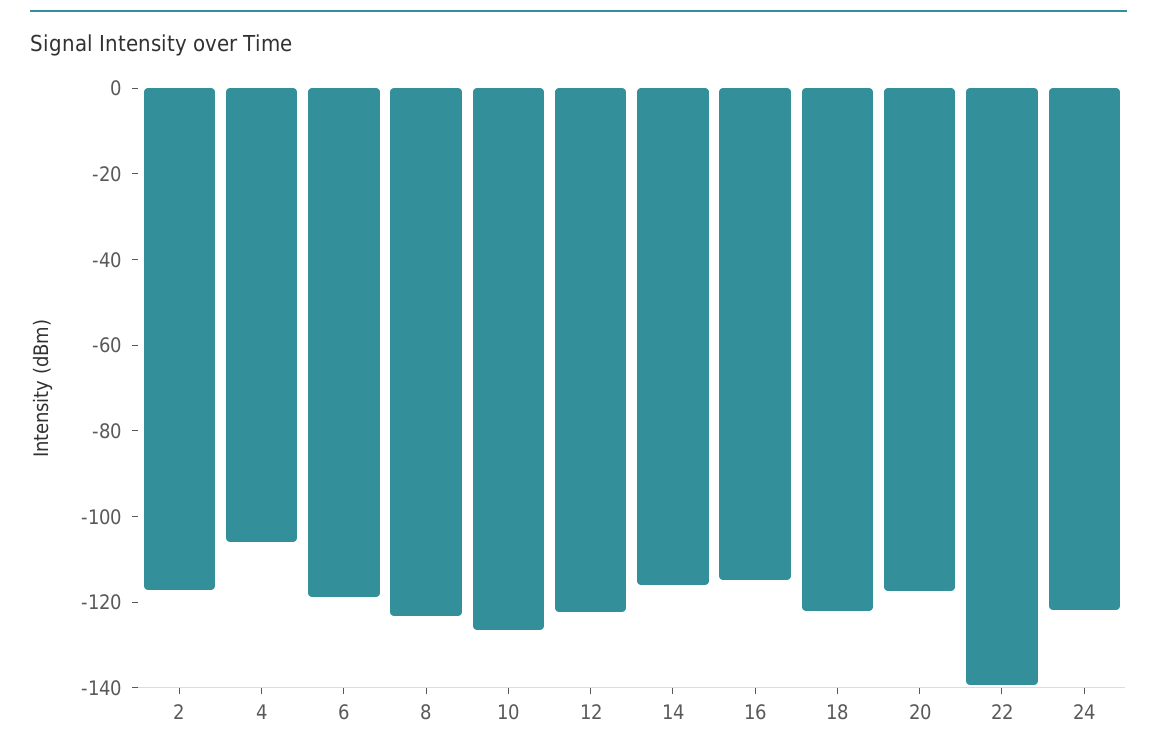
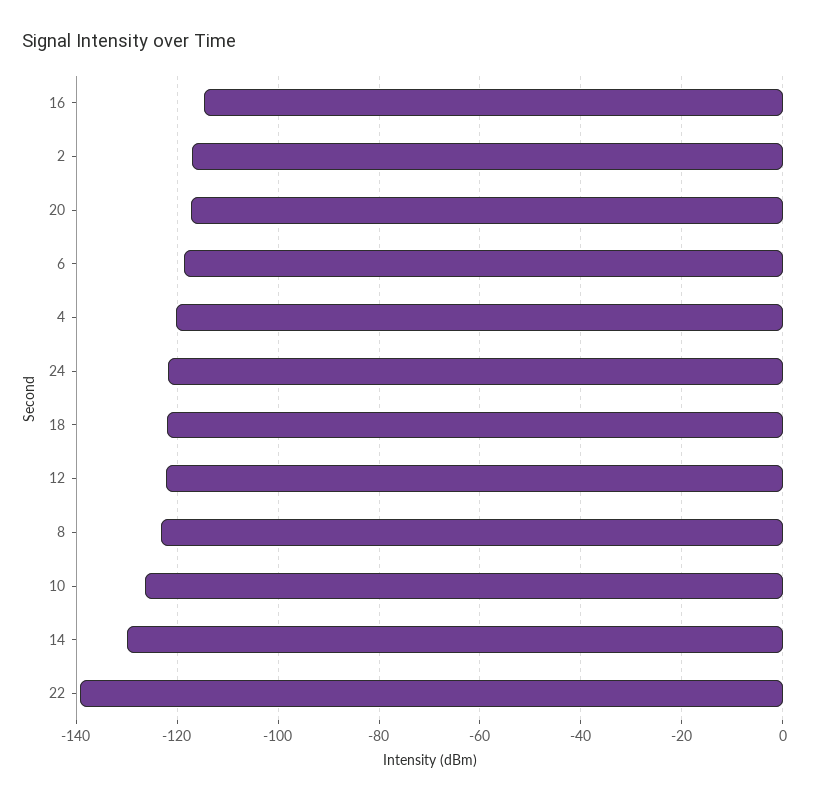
4: -105 -> -120
14: -115 -> -130

